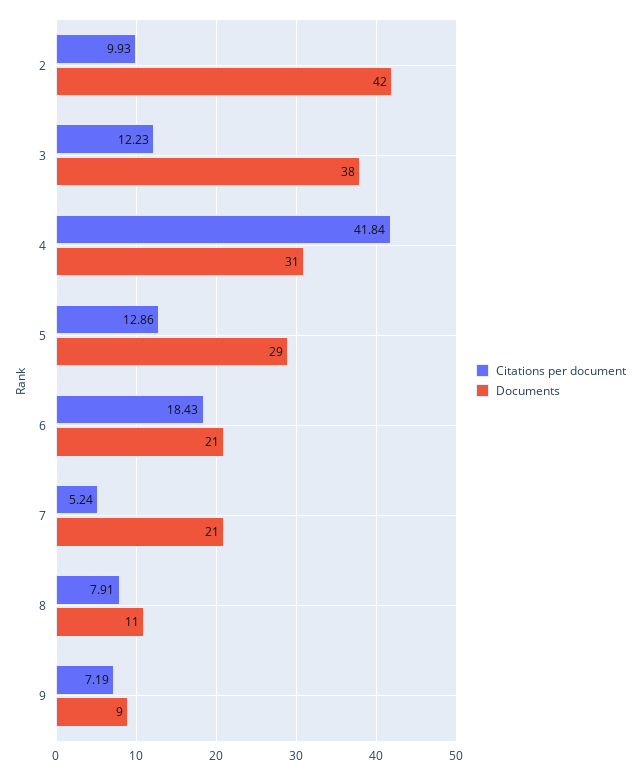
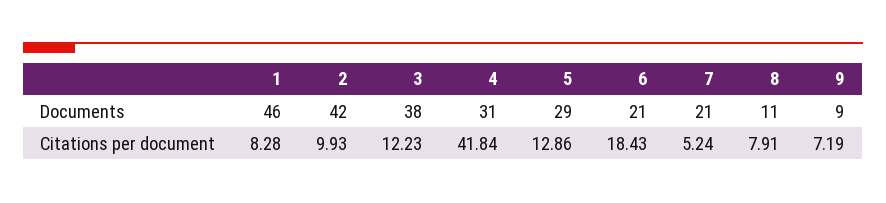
Documents, 1: none -> 46
Citations per document, 1: none -> 8.28

